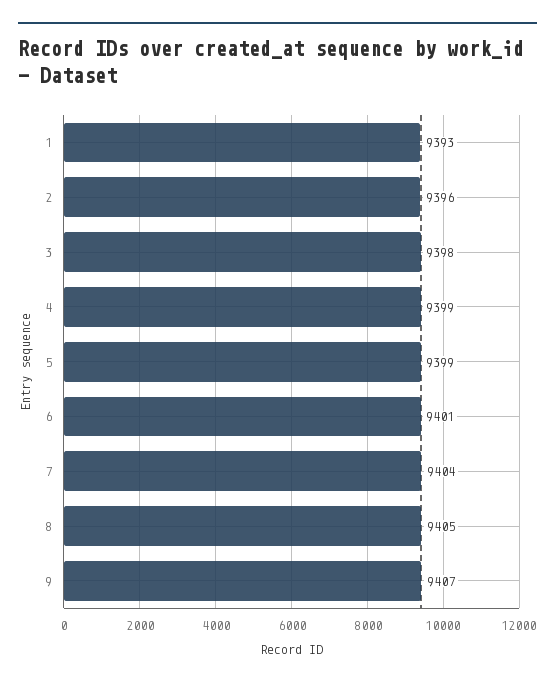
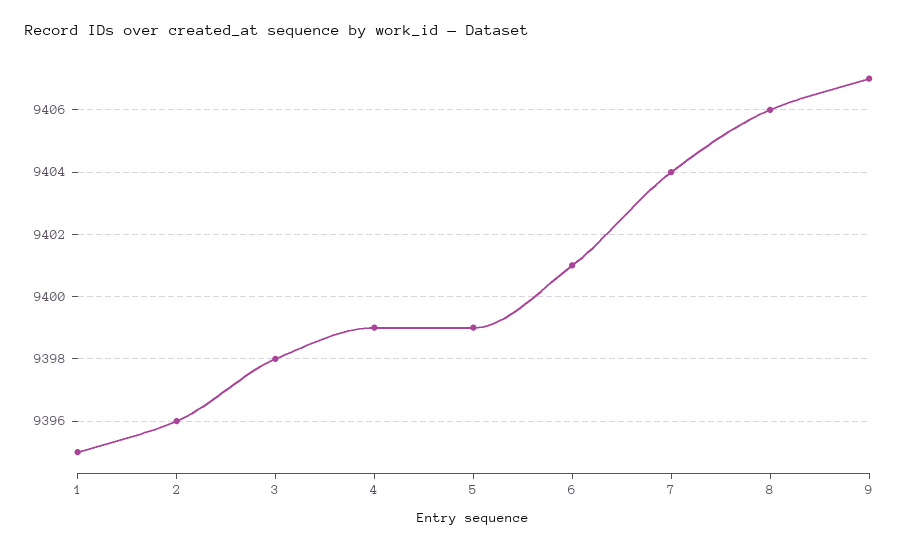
1: 9393 -> 9395
8: 9405 -> 9406

